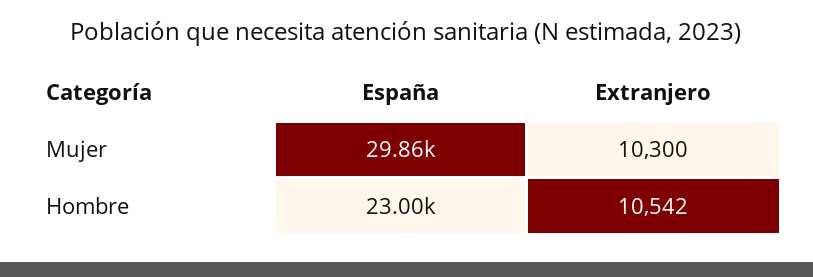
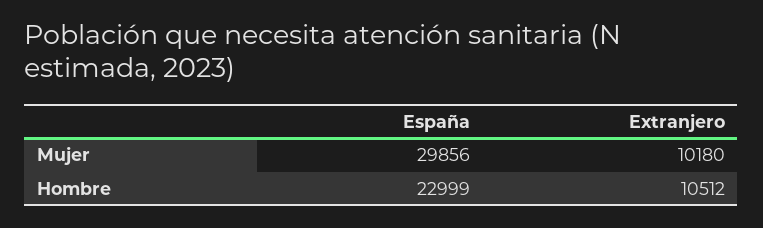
Extranjero, Mujer: 10300 -> 10180
Extranjero, Hombre: 10542 -> 10512

